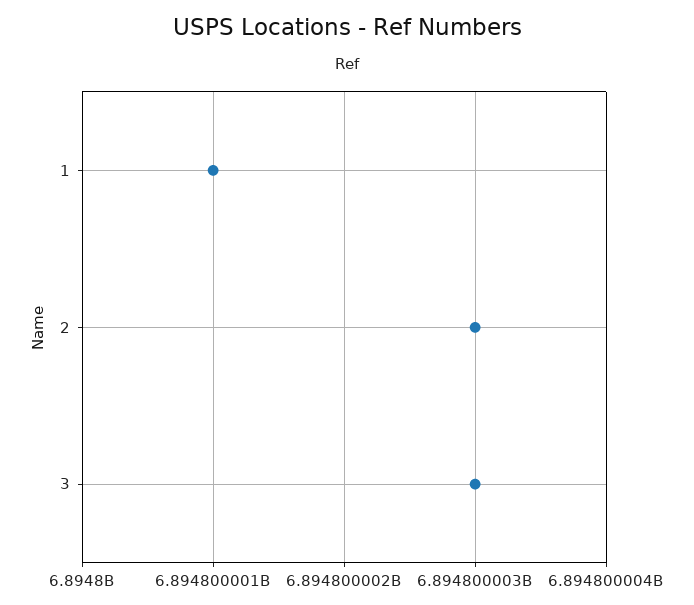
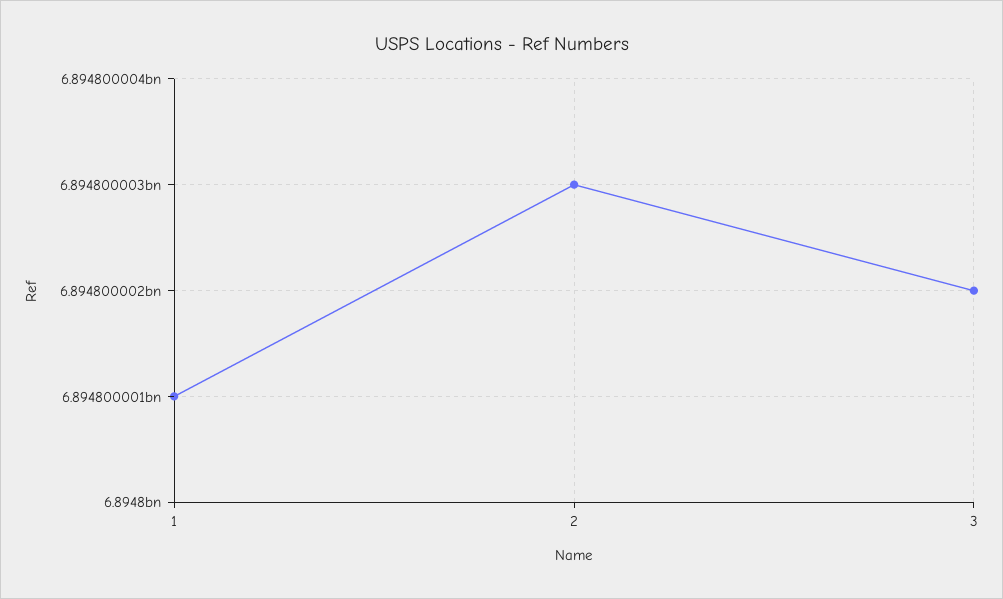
3: 6894800003 -> 6894800002

